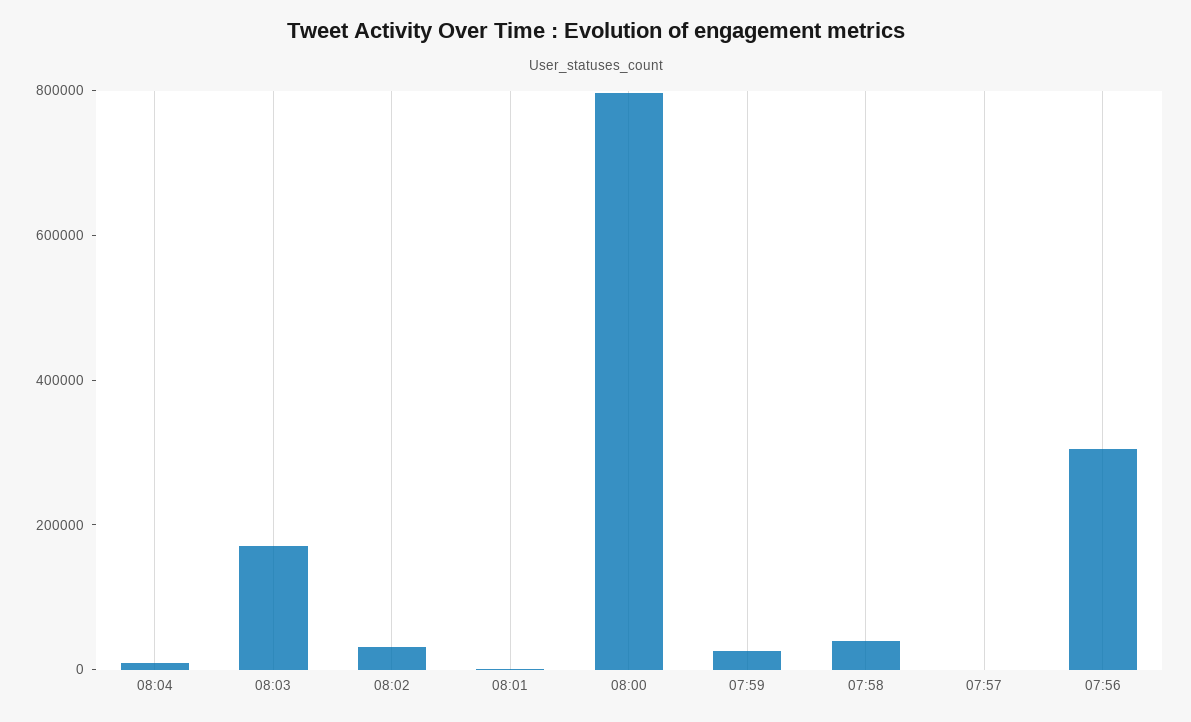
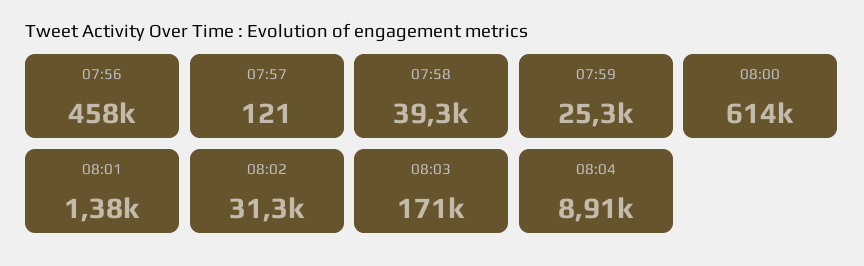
08:00: 800000 -> 614000
07:56: 300000 -> 458000

